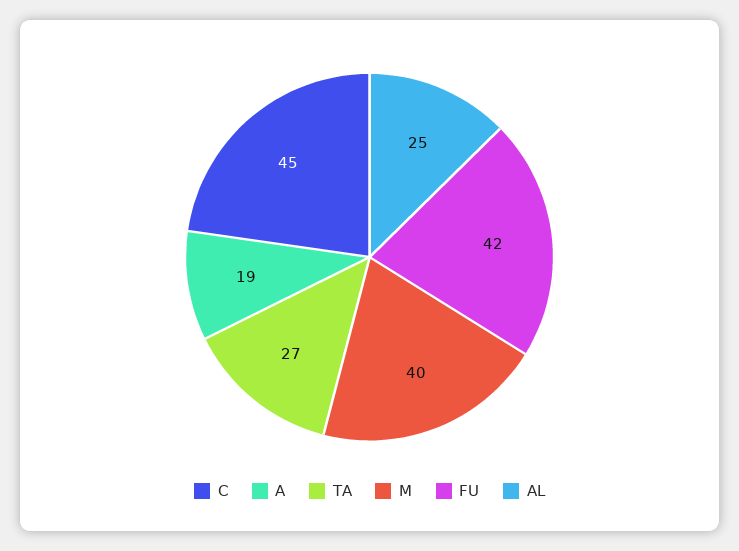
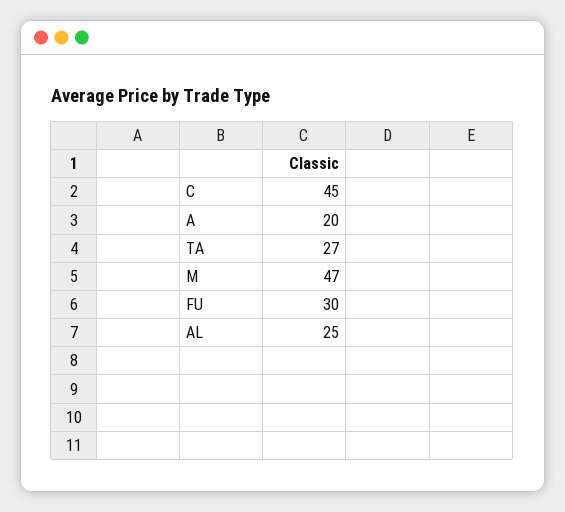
A: 19 -> 20
M: 40 -> 47
FU: 42 -> 30

